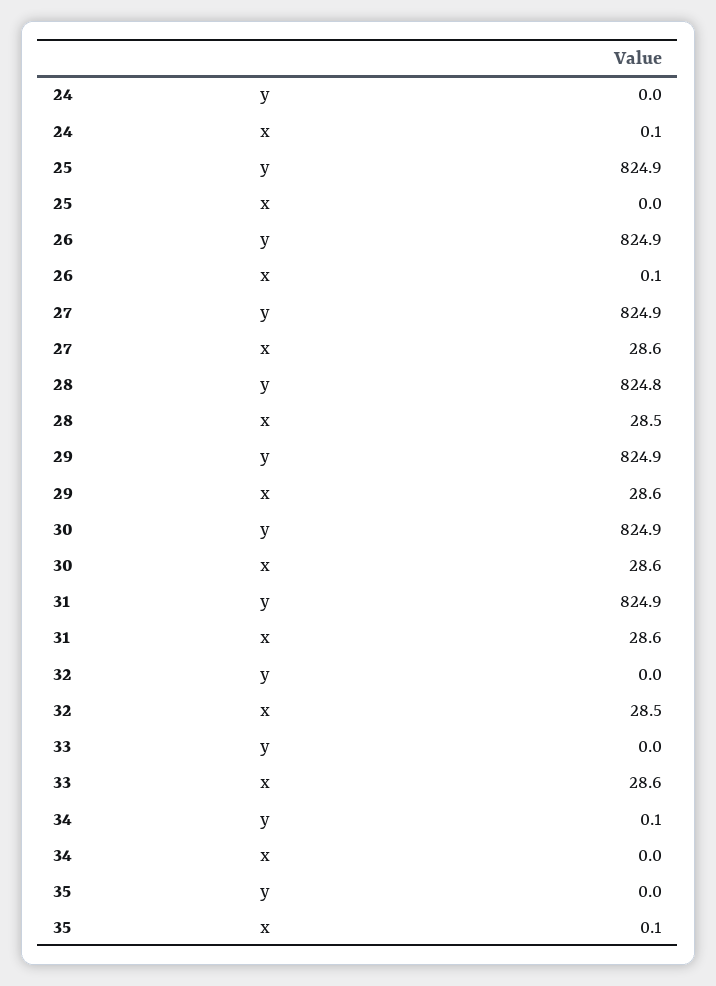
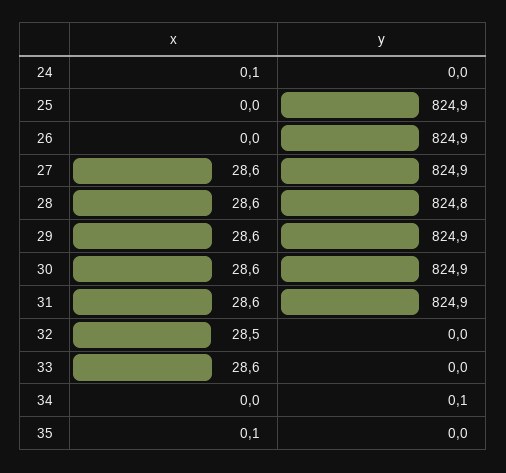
26, x: 0.1 -> 0
28, x: 28.5 -> 28.6

